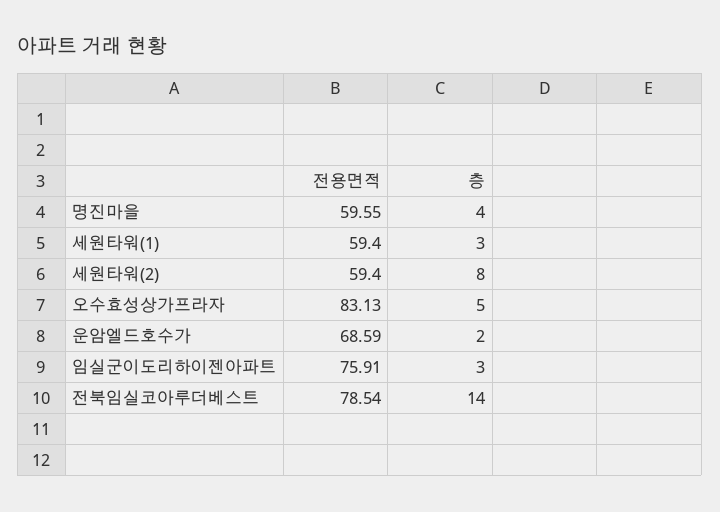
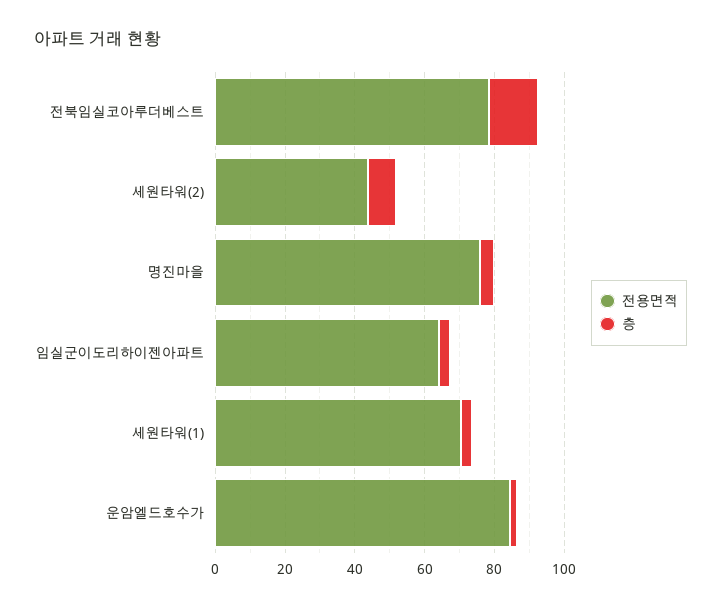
전용면적, 명진마을: 59.55 -> 75
전용면적, 세원타워(1): 59.4 -> 70
전용면적, 세원타워(2): 59.4 -> 45
전용면적, 오수효성상가프라자: 83.13 -> none
층, 오수효성상가프라자: 5 -> none
전용면적, 운암엘드호수가: 68.59 -> 85
전용면적, 임실군이도리하이젠아파트: 75.91 -> 65

